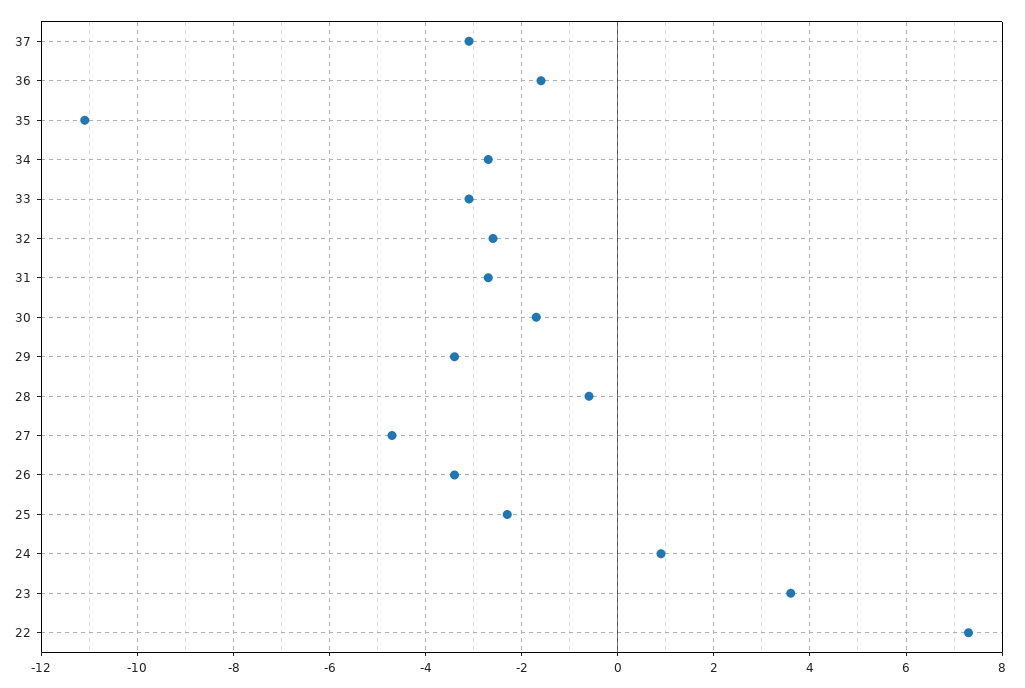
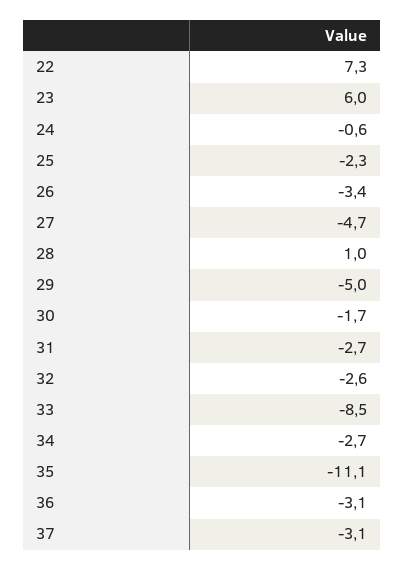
36: -1.5 -> -3.1
33: -3 -> -8.5
29: -3.5 -> -5
28: -0.5 -> 1
24: 1 -> -0.6
23: 3.5 -> 6

